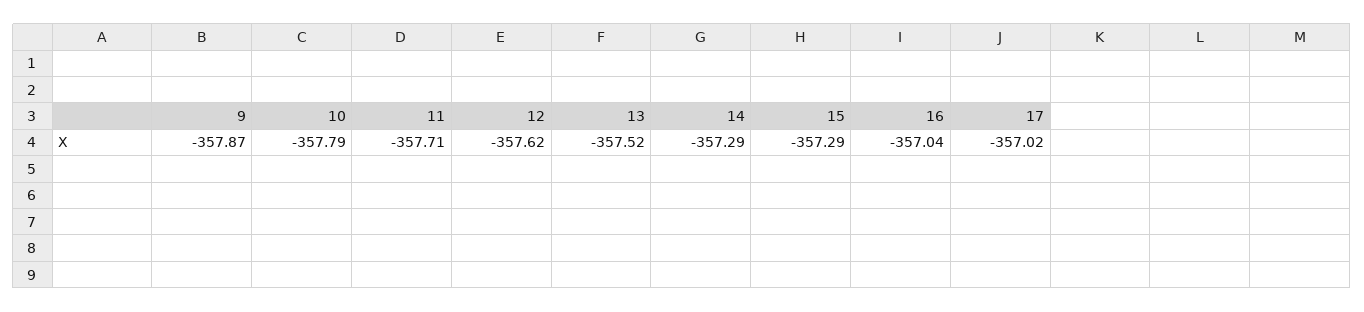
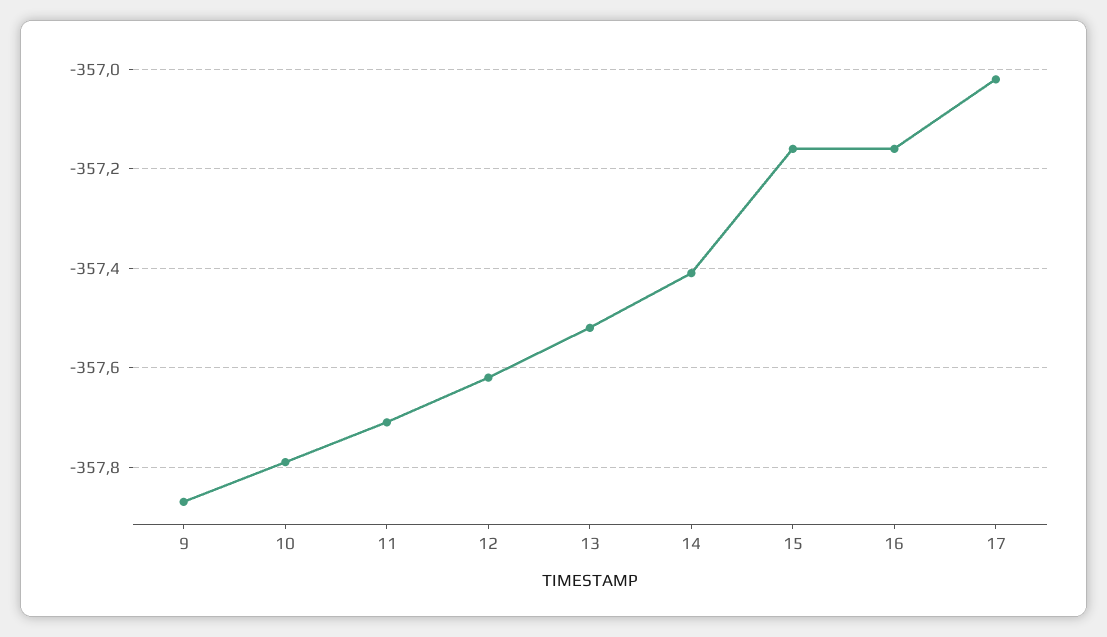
14: -357.29 -> -357.4
15: -357.29 -> -357.15
16: -357.04 -> -357.15

